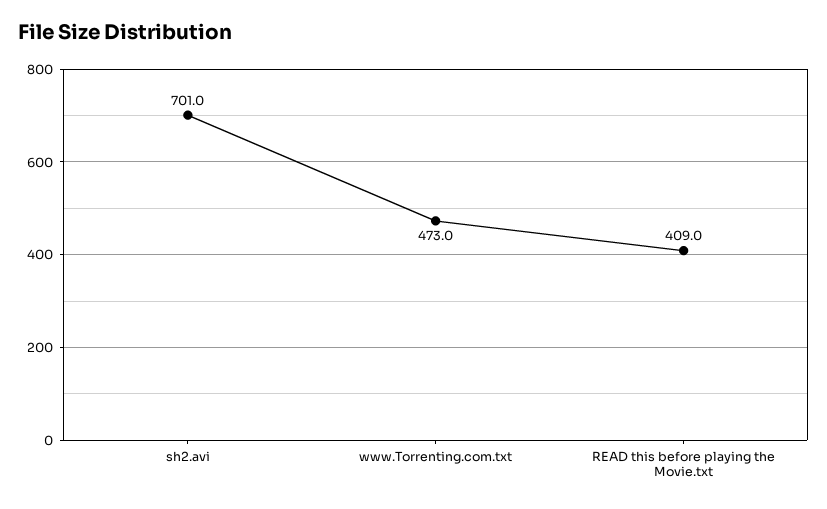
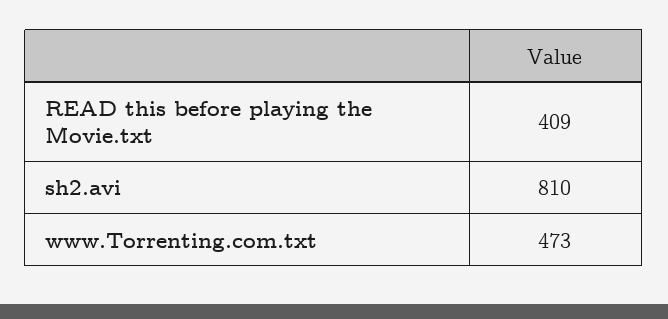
sh2.avi: 701 -> 810

